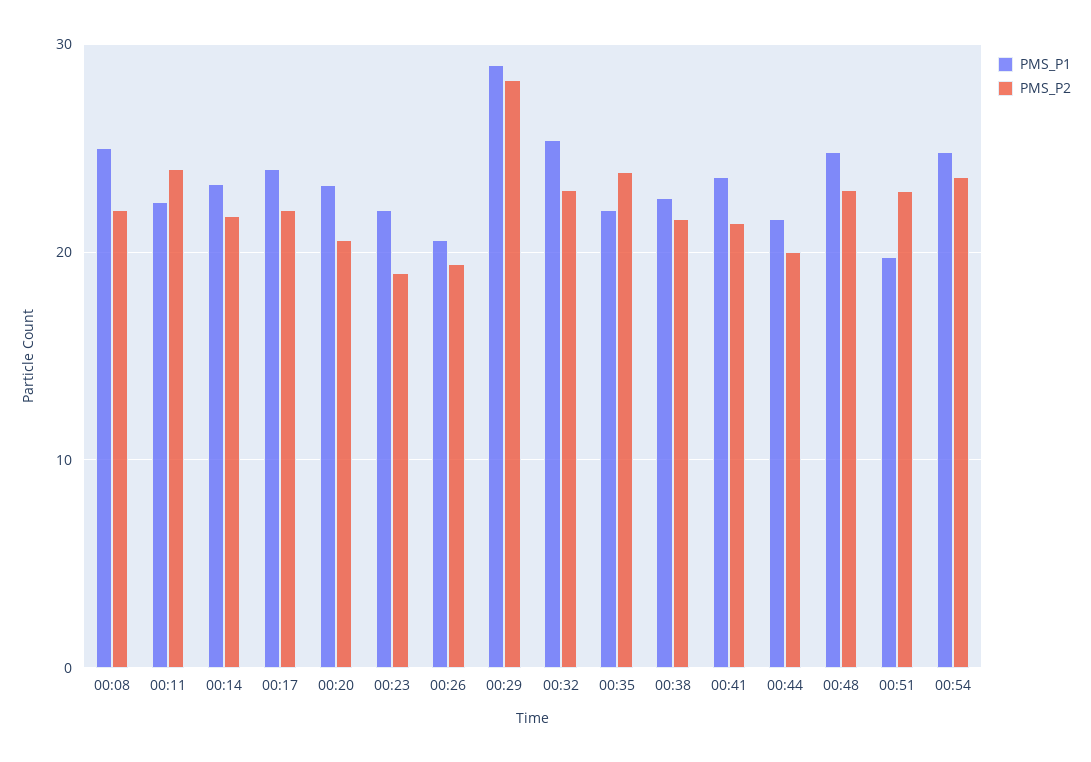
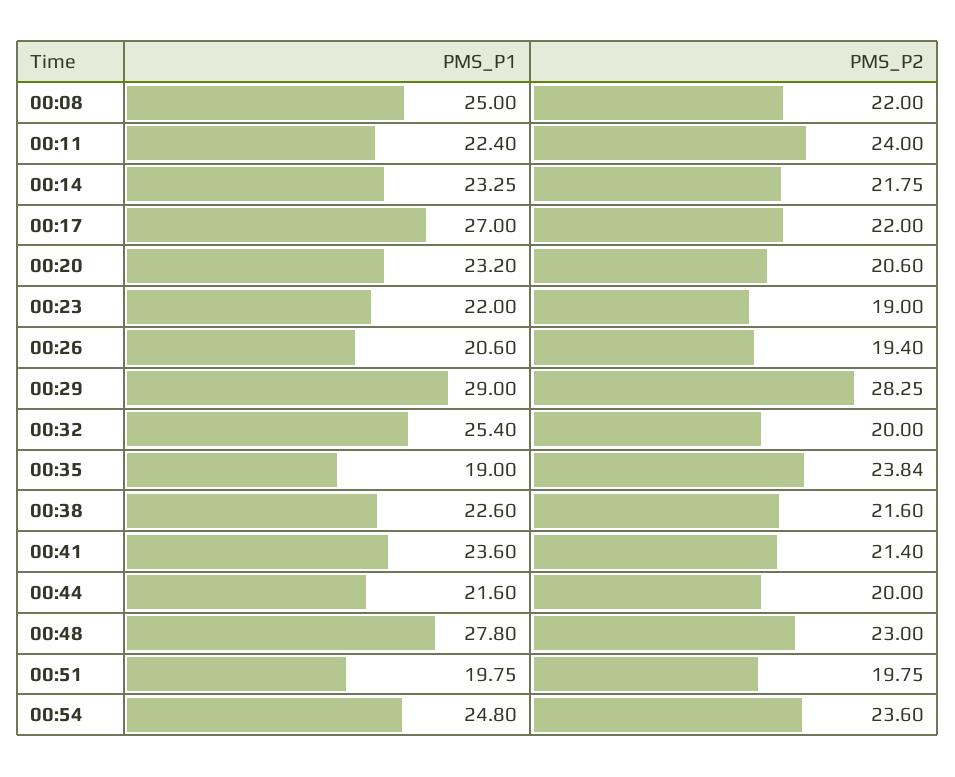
PMS_P1, 00:17: 24 -> 27
PMS_P2, 00:32: 23 -> 20
PMS_P1, 00:35: 22 -> 19
PMS_P1, 00:48: 25 -> 27.8
PMS_P2, 00:51: 23 -> 19.75

